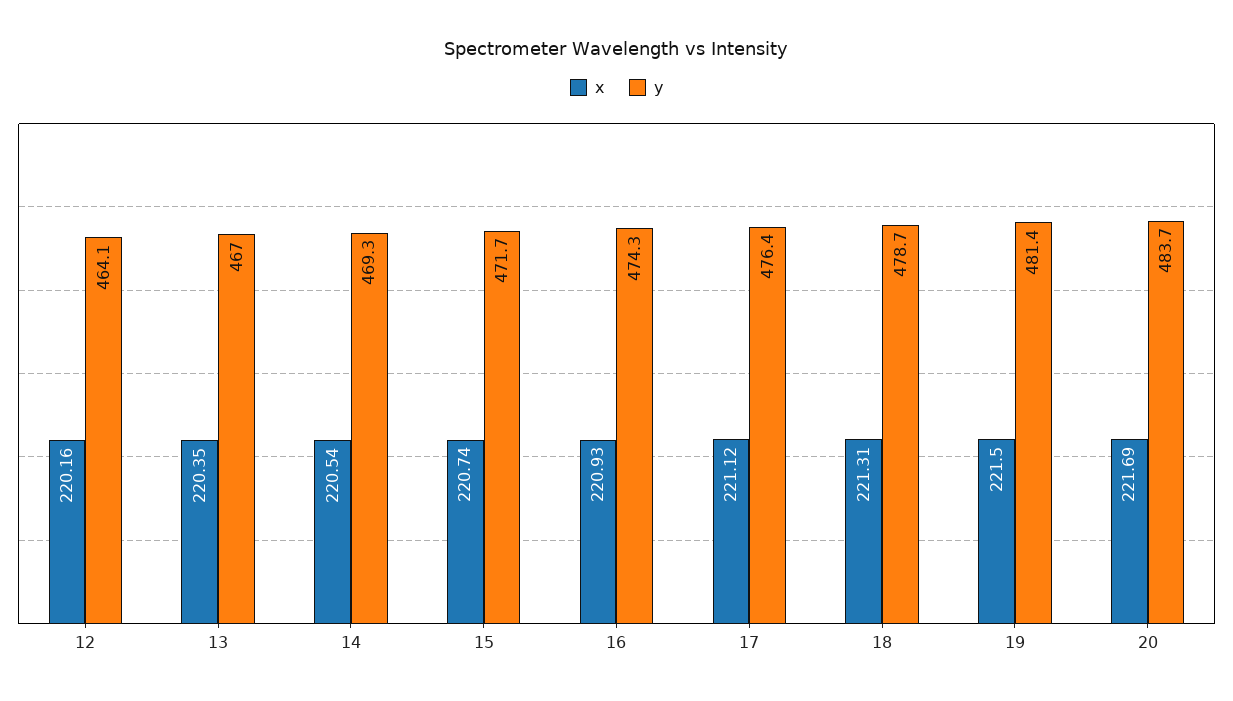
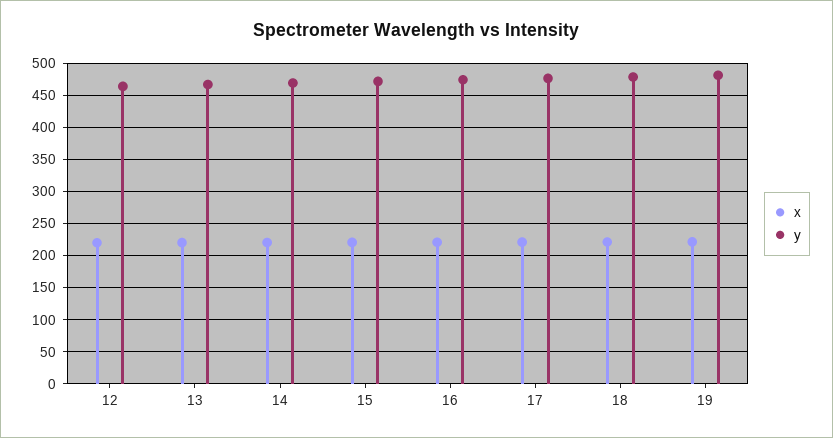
x, 20: 221.69 -> none
y, 20: 483.7 -> none

